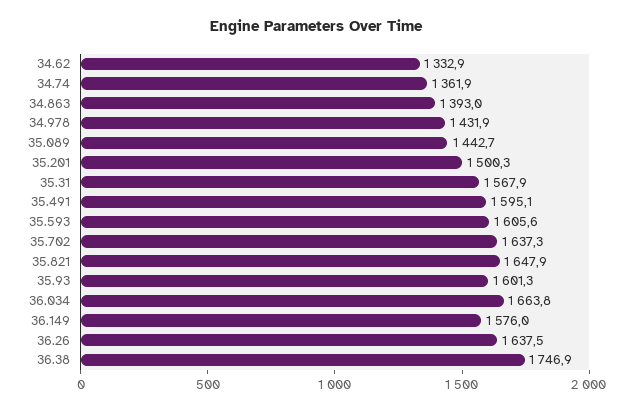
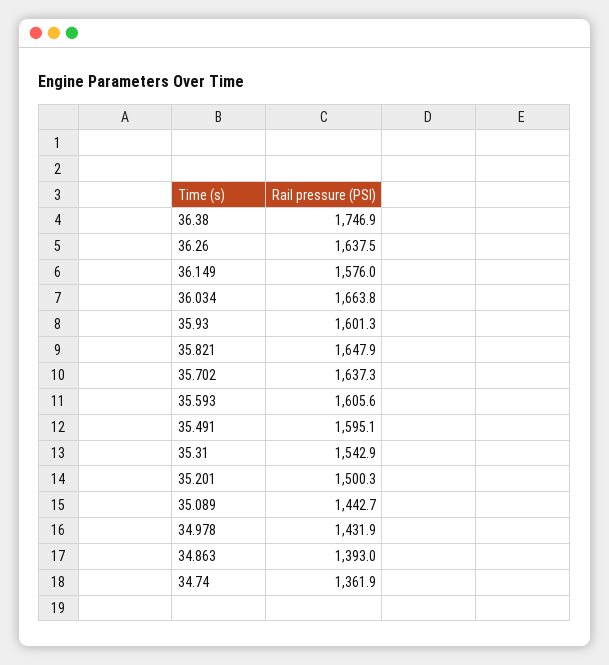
34.62: 1332.9 -> none
35.31: 1567.9 -> 1542.9

